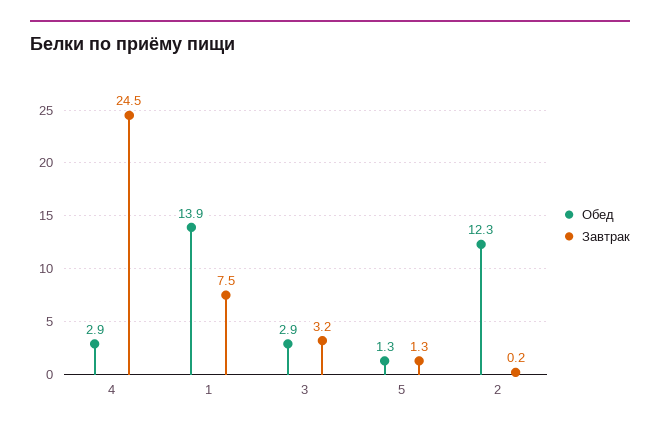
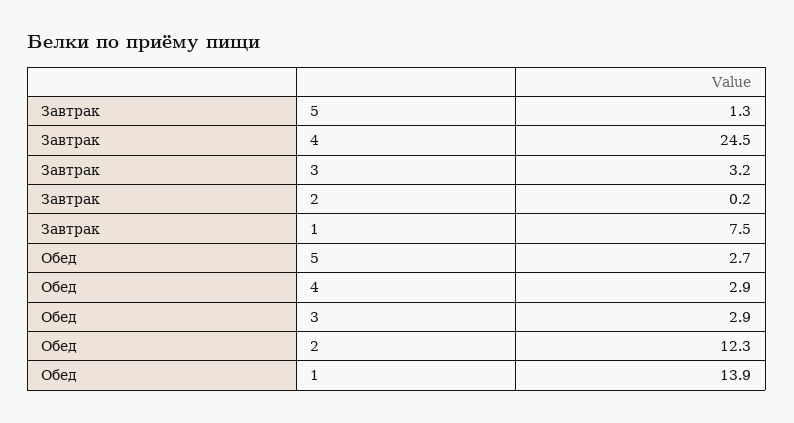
Обед, 5: 1.3 -> 2.7

